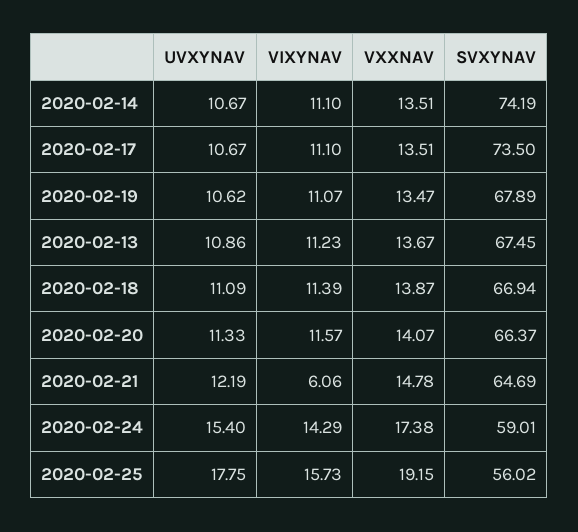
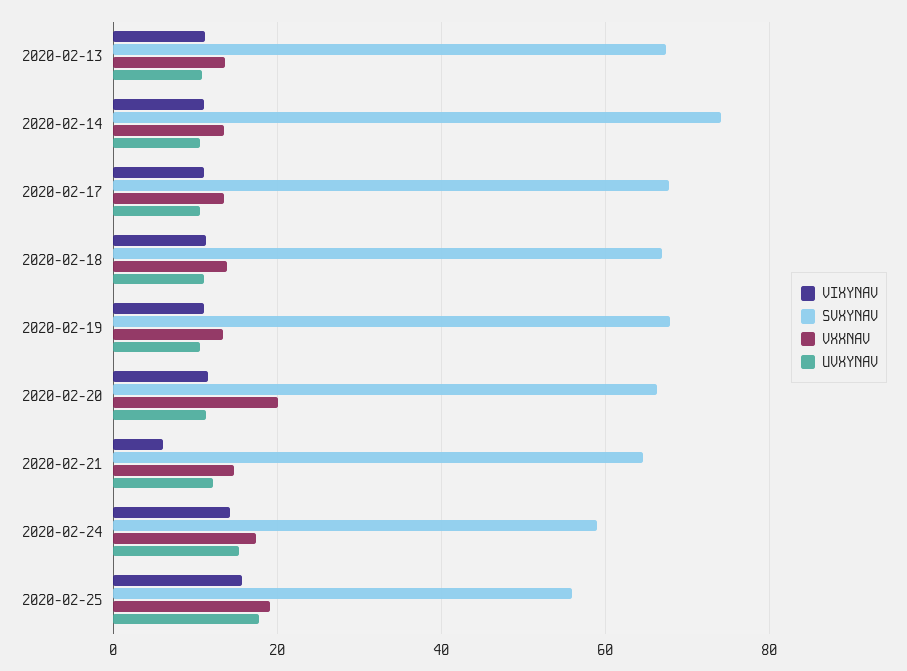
SVXYNAV, 2020-02-17: 73.5 -> 68
VXXNAV, 2020-02-20: 14.07 -> 20

